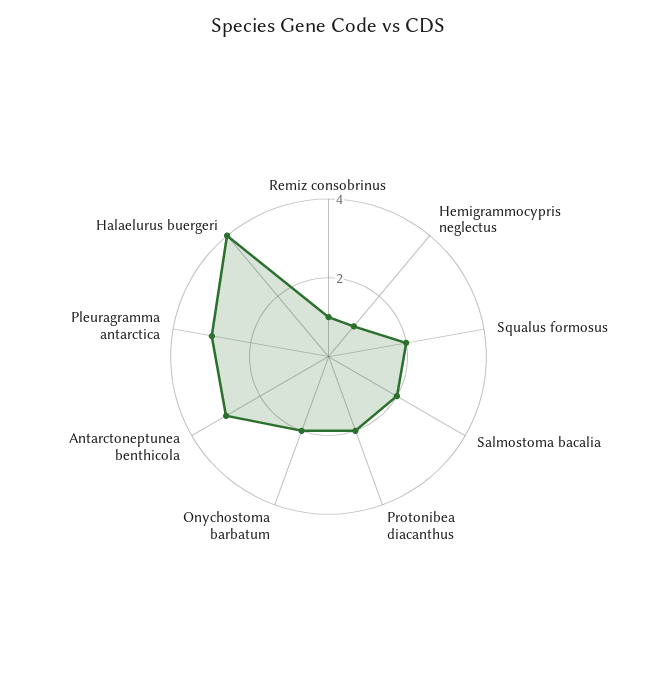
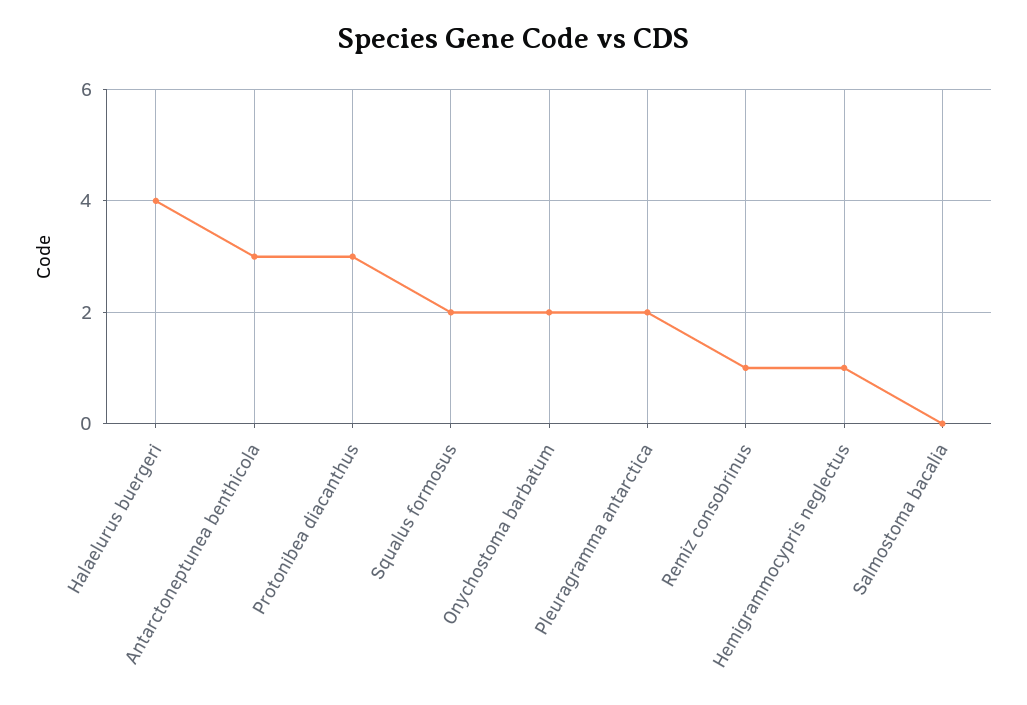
Salmostoma bacalia: 2 -> 0
Protonibea diacanthus: 2 -> 3
Pleuragramma antarctica: 3 -> 2

